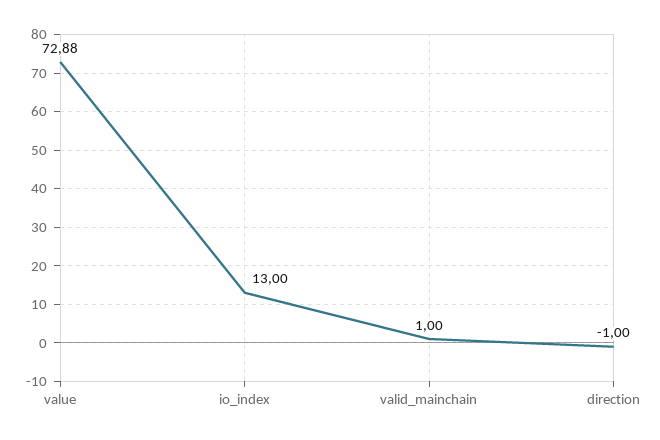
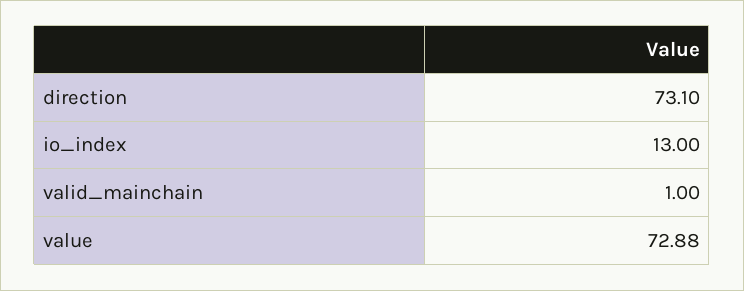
direction: -1 -> 73.1

